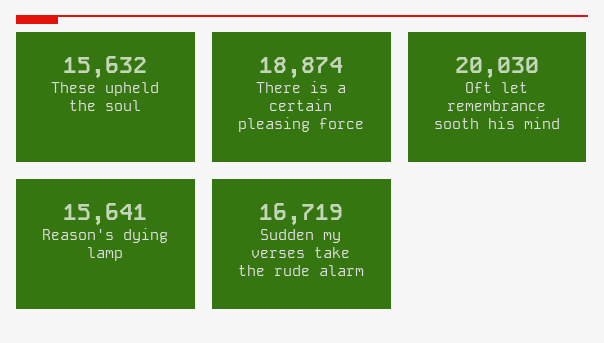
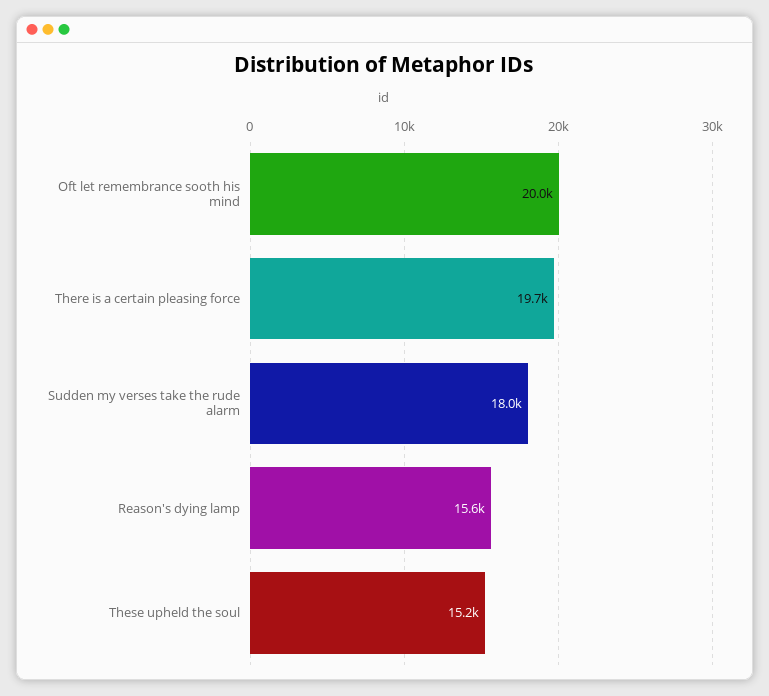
These upheld the soul: 15632 -> 15200
There is a certain pleasing force: 18874 -> 19700
Sudden my verses take the rude alarm: 16719 -> 18000

